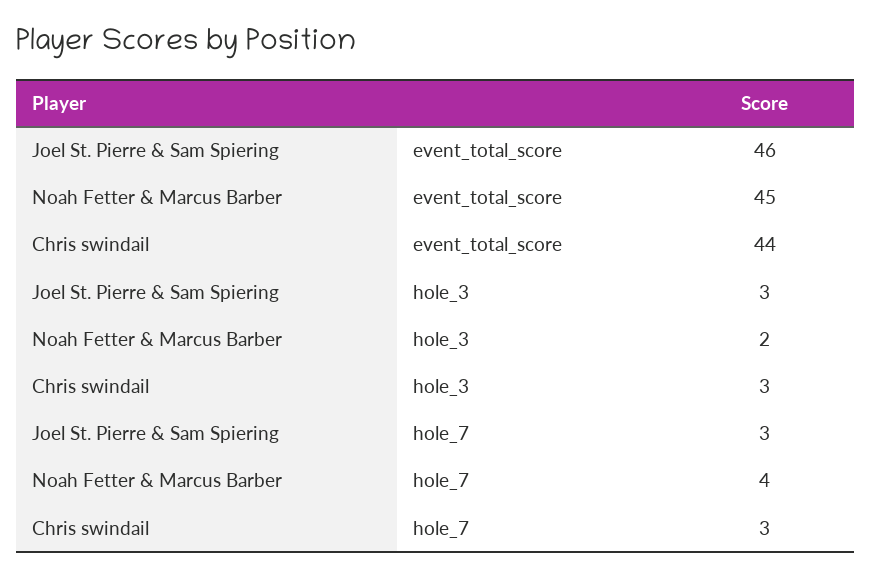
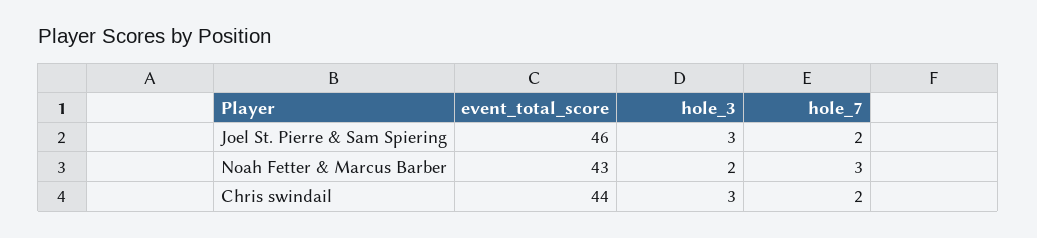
Noah Fetter & Marcus Barber, event_total_score: 45 -> 43
Joel St. Pierre & Sam Spiering, hole_7: 3 -> 2
Noah Fetter & Marcus Barber, hole_7: 4 -> 3
Chris swindail, hole_7: 3 -> 2

